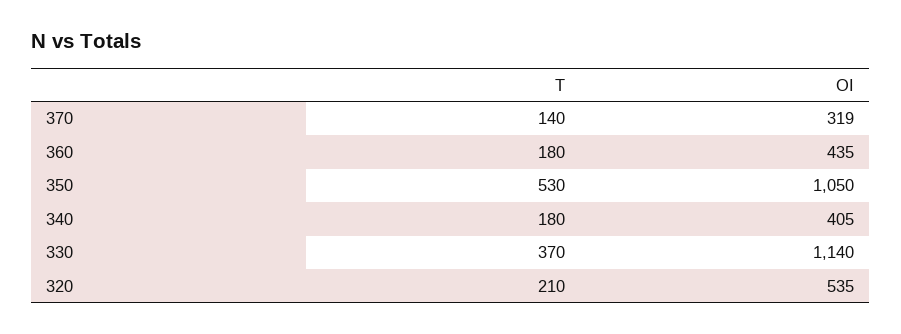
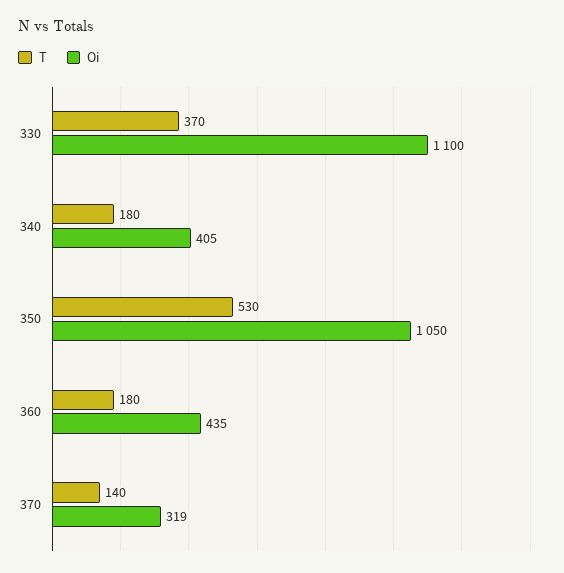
OI, 330: 1140 -> 1100
T, 320: 210 -> none
OI, 320: 535 -> none

